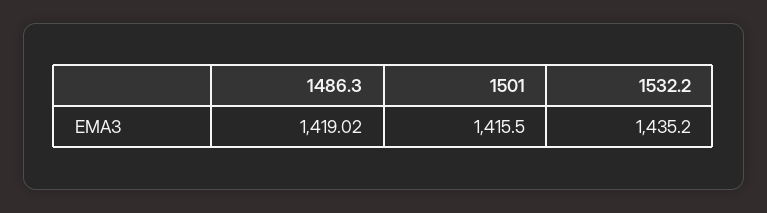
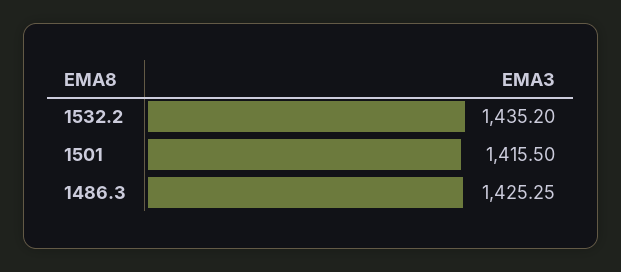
1486.3: 1419.02 -> 1425.25

